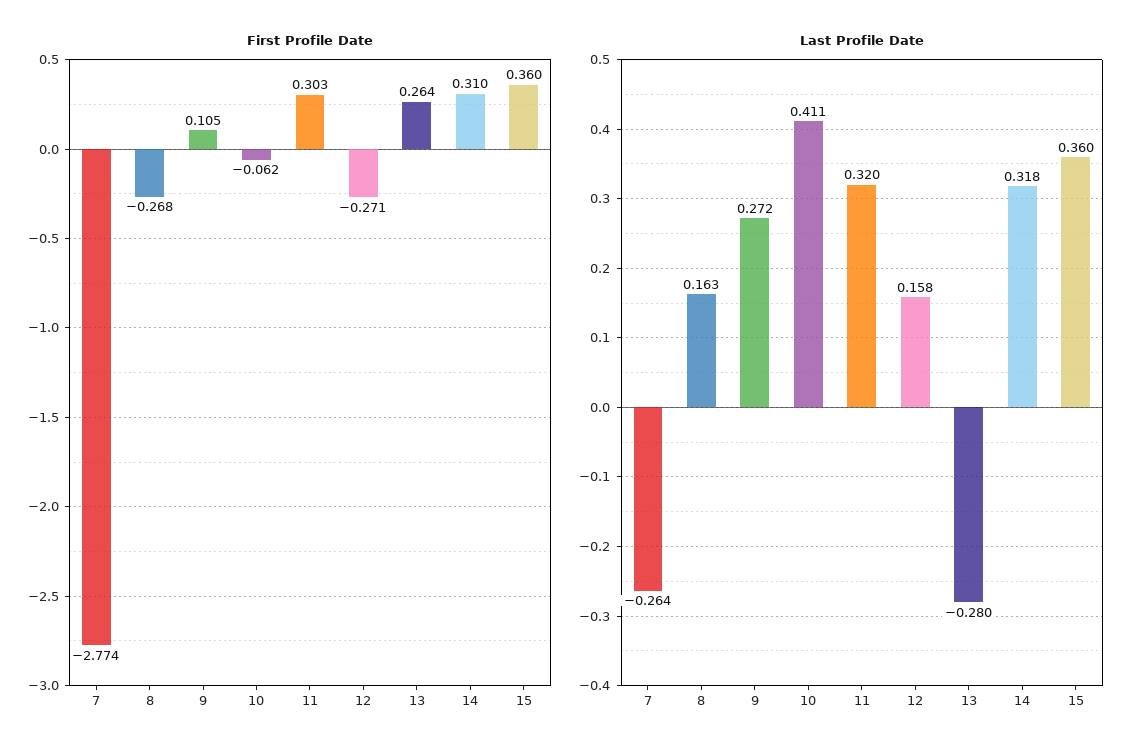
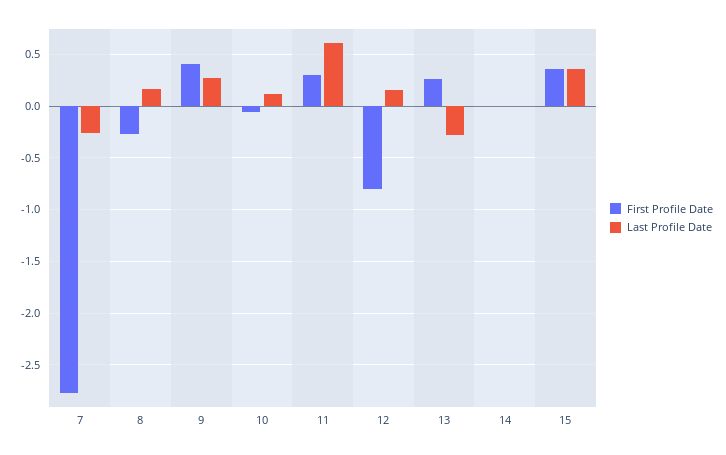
First Profile Date, 9: 0.105 -> 0.4
First Profile Date, 12: -0.271 -> -0.8
First Profile Date, 14: 0.31 -> 0
Last Profile Date, 10: 0.411 -> 0.1
Last Profile Date, 11: 0.32 -> 0.6
Last Profile Date, 14: 0.318 -> 0

